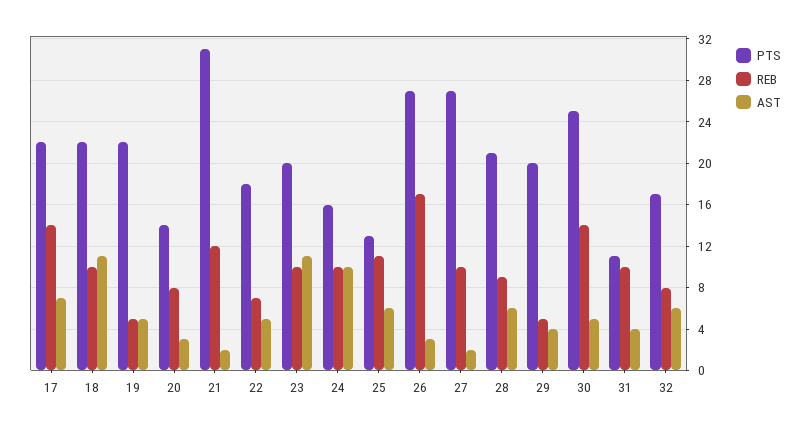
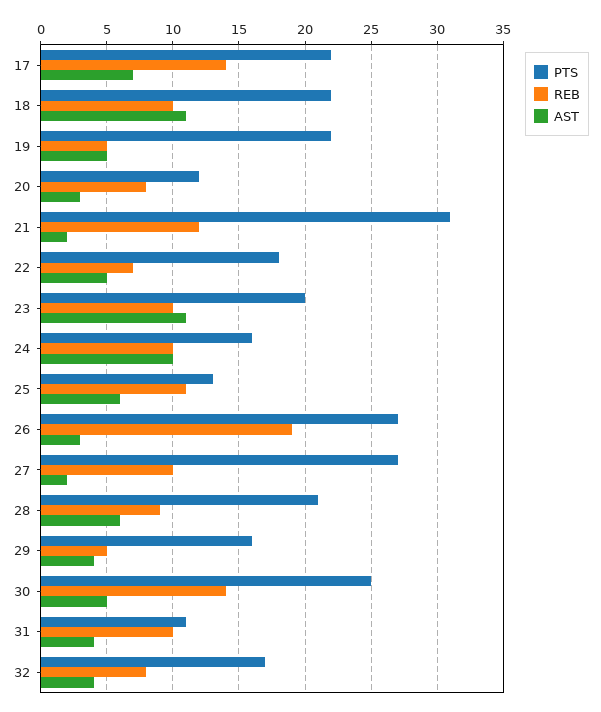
PTS, 20: 14 -> 12
REB, 26: 17 -> 19
PTS, 29: 20 -> 16
AST, 32: 6 -> 4

